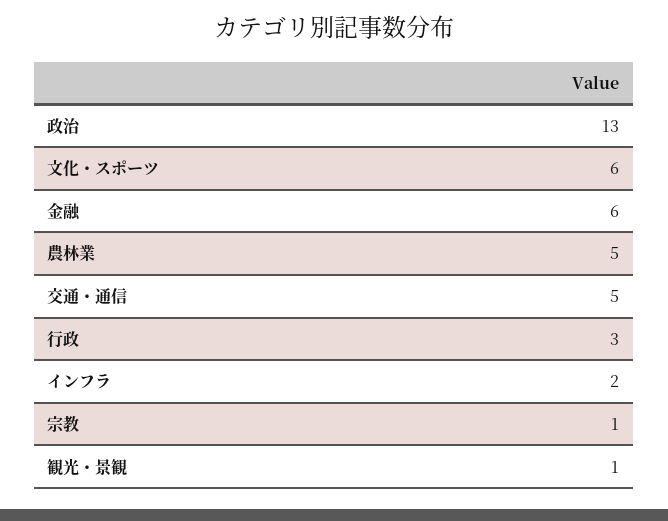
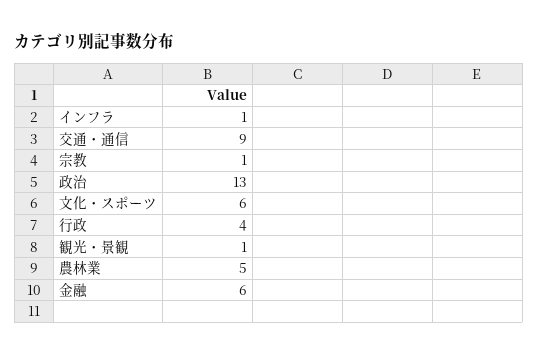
交通・通信: 5 -> 9
行政: 3 -> 4
インフラ: 2 -> 1

